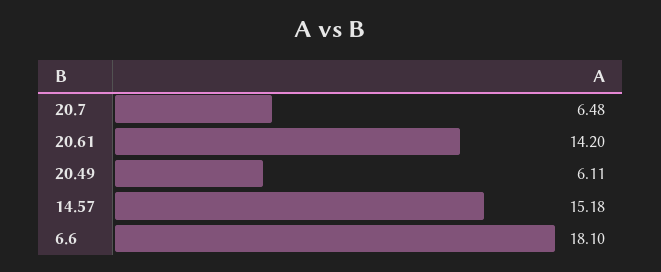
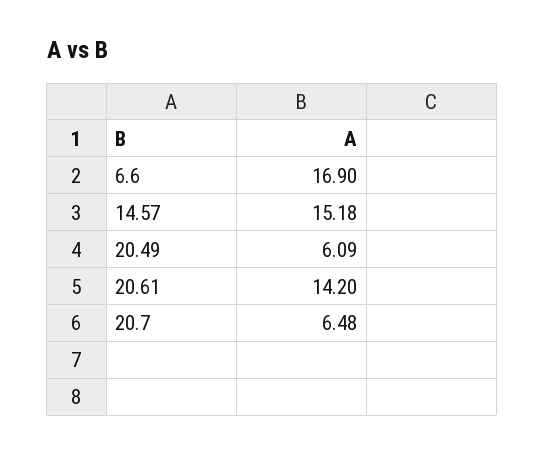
20.49: 6.11 -> 6.09
6.6: 18.1 -> 16.9

